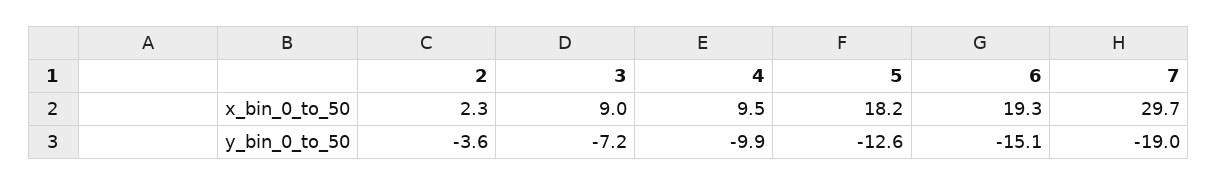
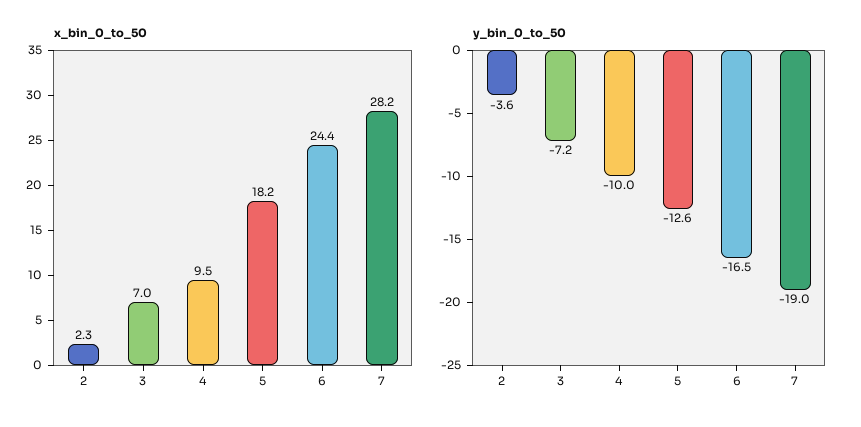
x_bin_0_to_50, 3: 9 -> 7
x_bin_0_to_50, 6: 19.3 -> 24.4
x_bin_0_to_50, 7: 29.7 -> 28.2
y_bin_0_to_50, 4: -9.9 -> -10
y_bin_0_to_50, 6: -15.1 -> -16.5

